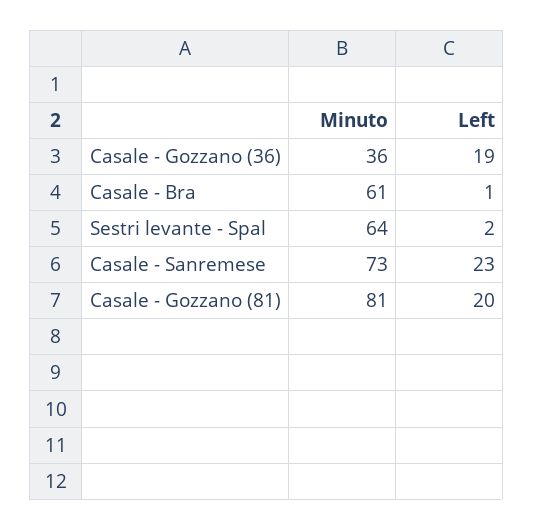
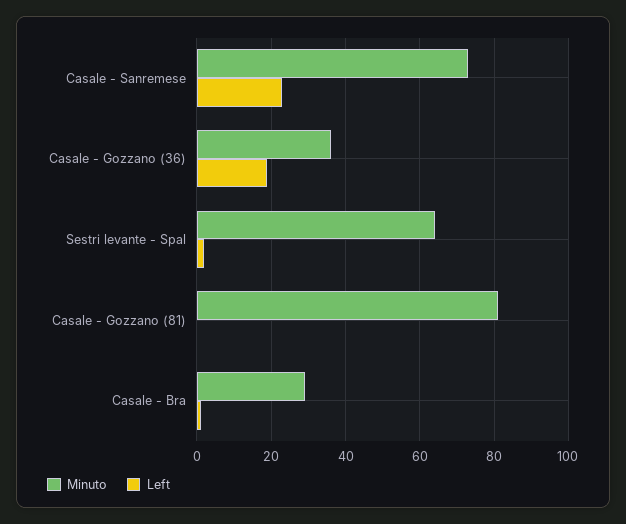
Minuto, Casale - Bra: 61 -> 30
Left, Casale - Gozzano (81): 20 -> 0

